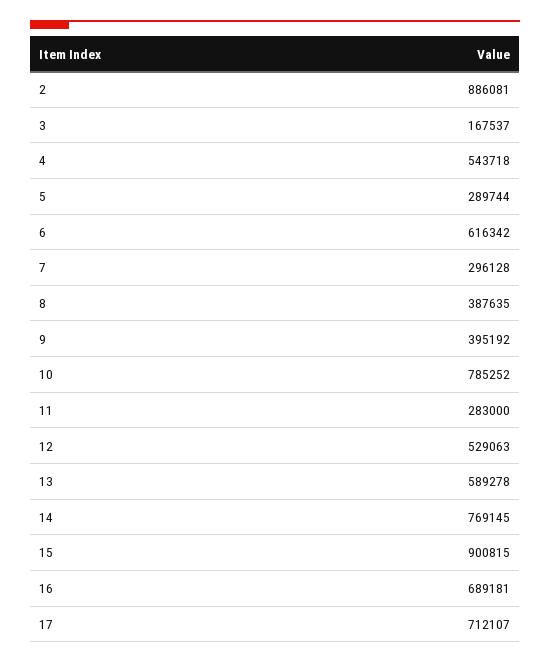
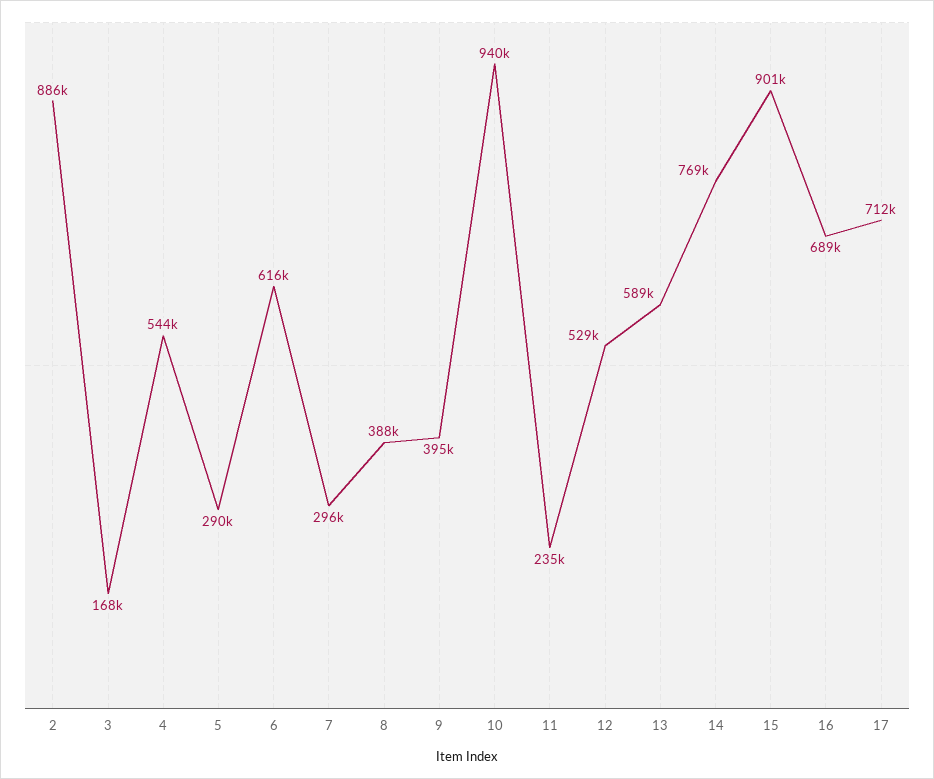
10: 785252 -> 940000
11: 283000 -> 235000

